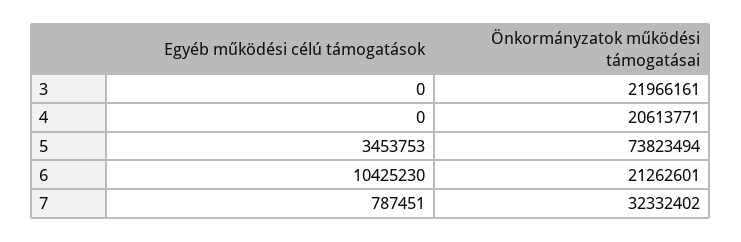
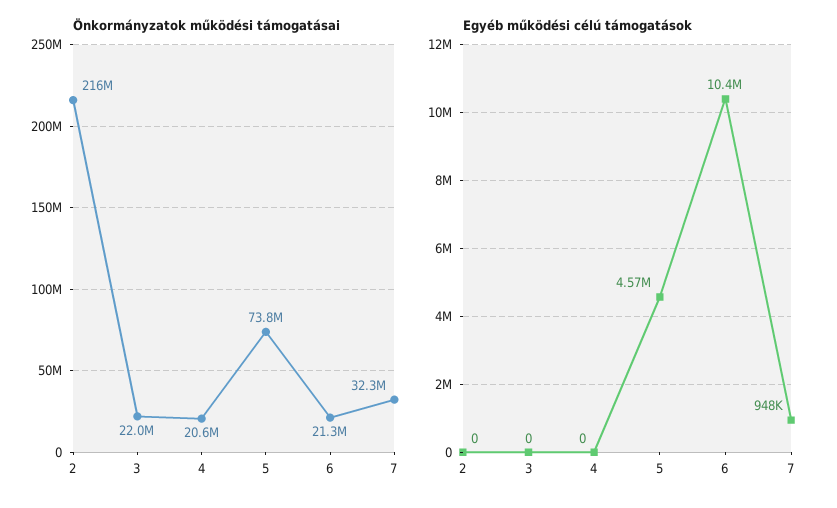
Egyéb működési célú támogatások, 5: 3453753 -> 4570000
Egyéb működési célú támogatások, 7: 787451 -> 948000
Önkormányzatok működési támogatásai, 2: none -> 216000000
Egyéb működési célú támogatások, 2: none -> 0

